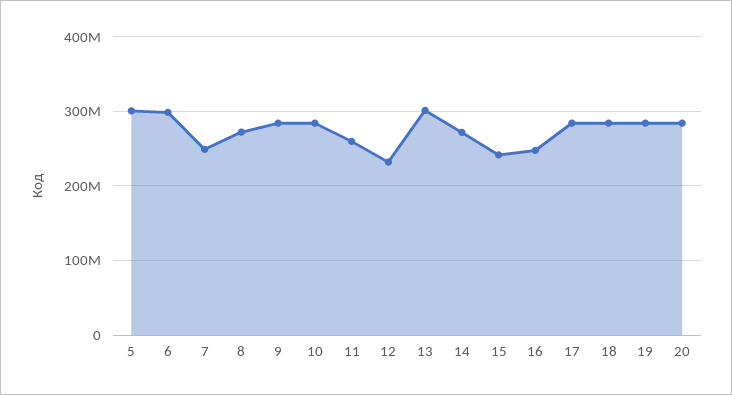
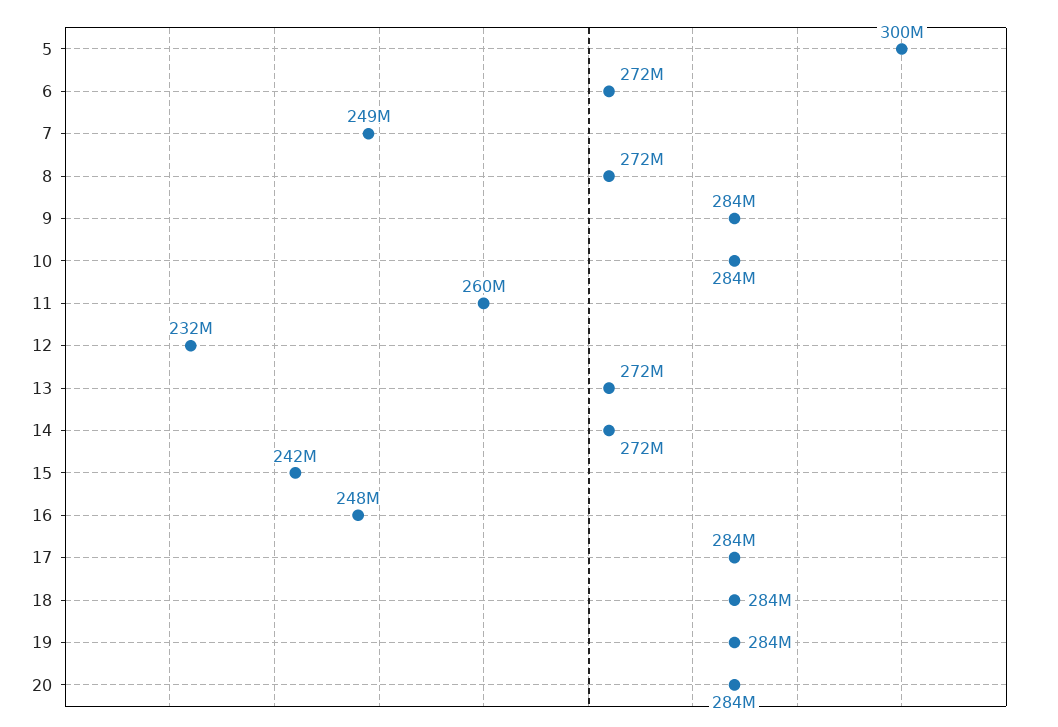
6: 300000000 -> 272000000
13: 300000000 -> 272000000

